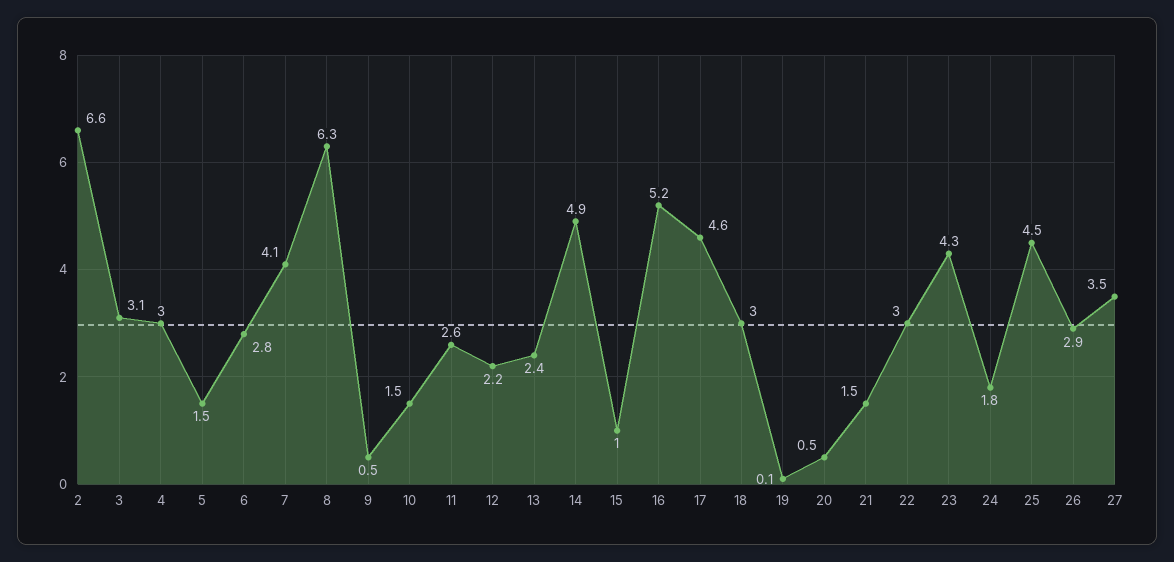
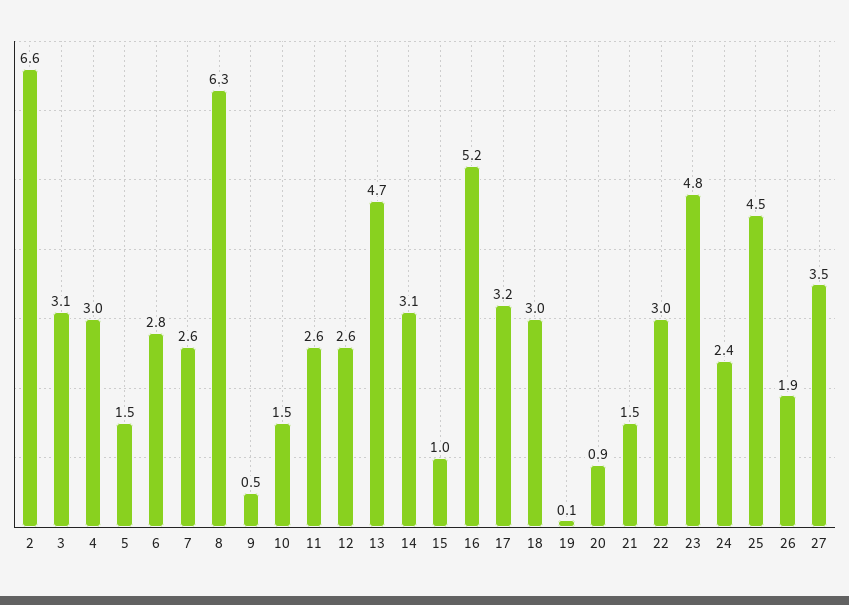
7: 4.1 -> 2.6
12: 2.2 -> 2.6
13: 2.4 -> 4.7
14: 4.9 -> 3.1
17: 4.6 -> 3.2
20: 0.5 -> 0.9
23: 4.3 -> 4.8
24: 1.8 -> 2.4
26: 2.9 -> 1.9

